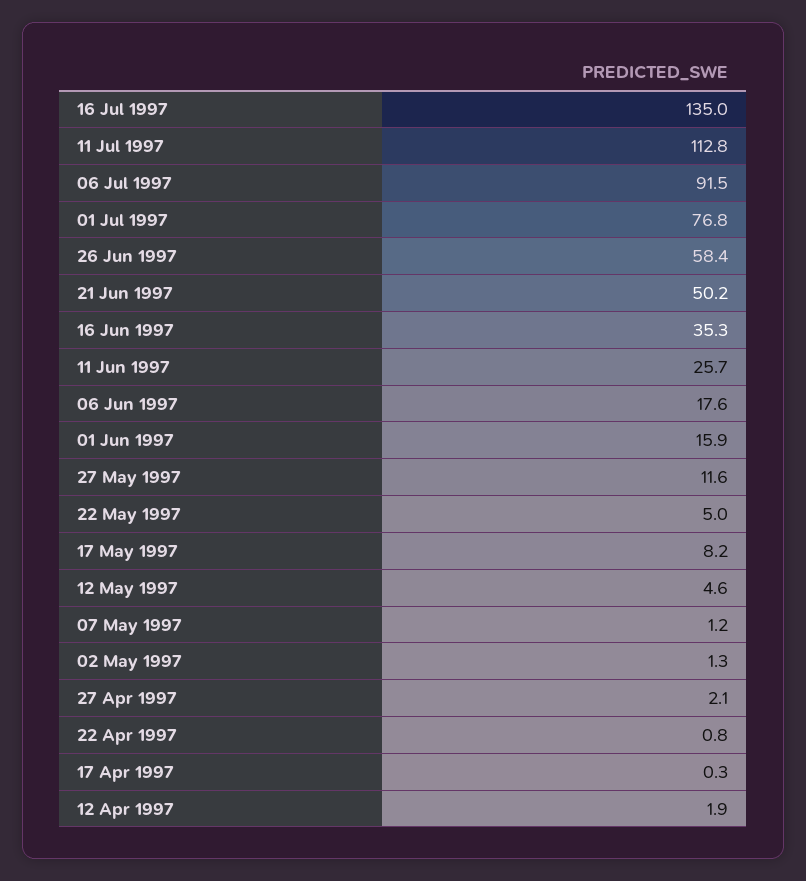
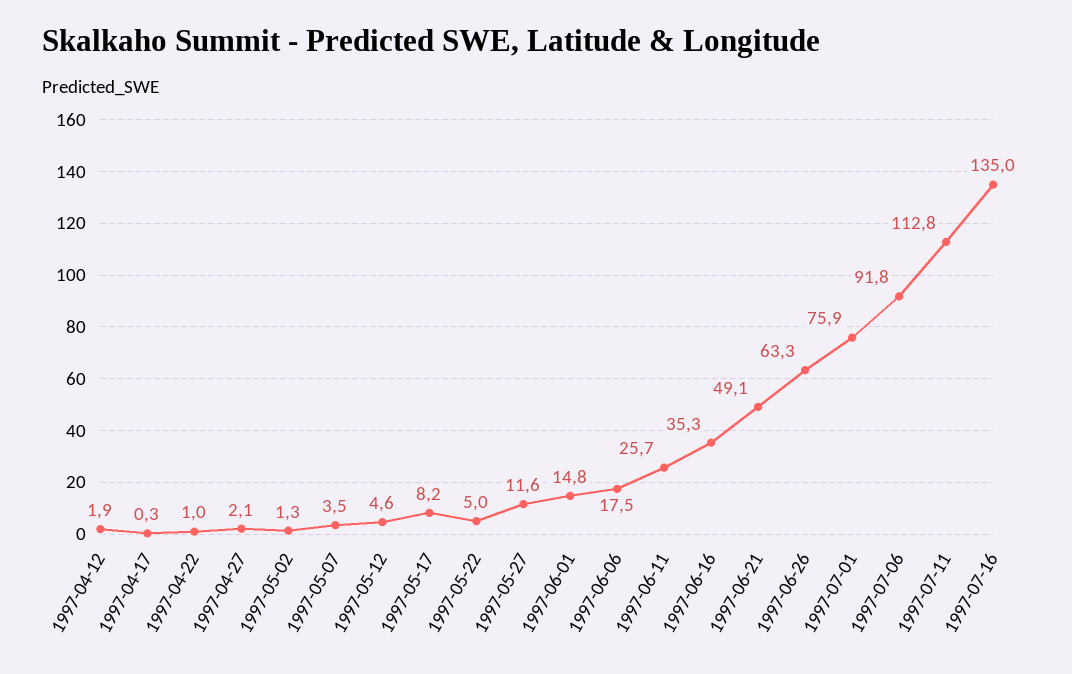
06 Jul 1997: 91.5 -> 91.8
01 Jul 1997: 76.8 -> 75.9
26 Jun 1997: 58.4 -> 63.3
21 Jun 1997: 50.2 -> 49.1
06 Jun 1997: 17.6 -> 17.5
01 Jun 1997: 15.9 -> 14.8
07 May 1997: 1.2 -> 3.5
22 Apr 1997: 0.8 -> 1

